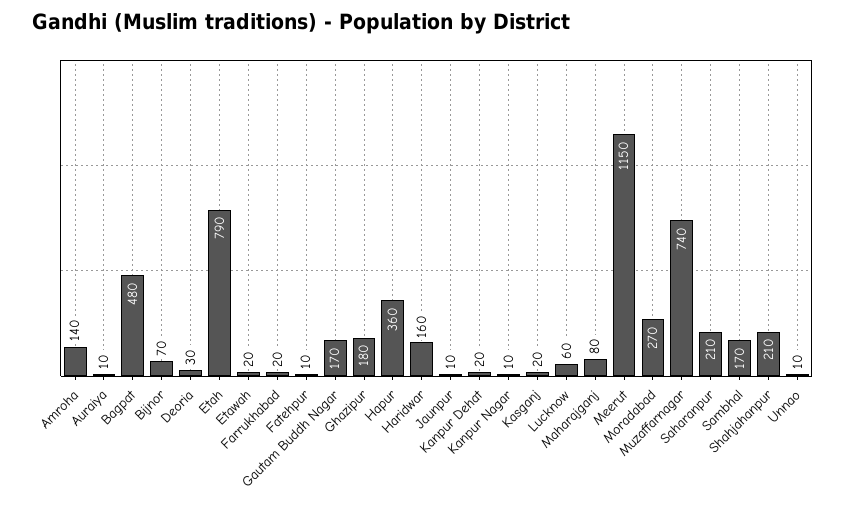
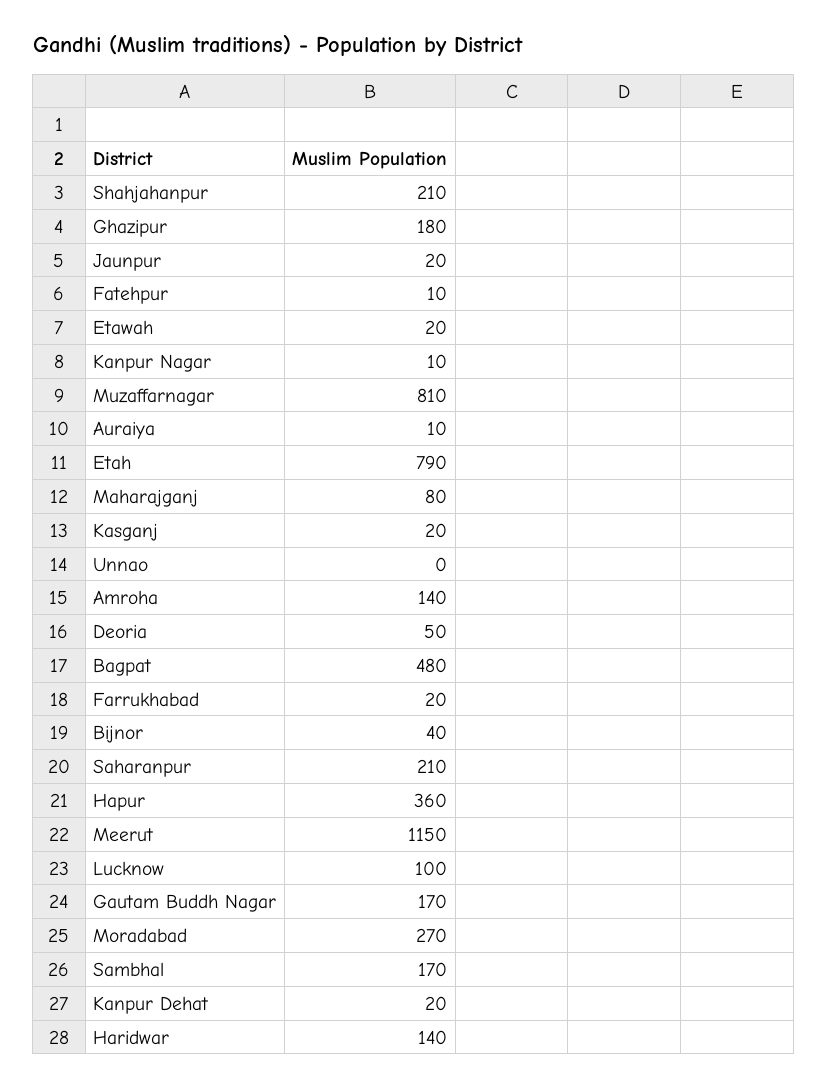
Bijnor: 70 -> 40
Deoria: 30 -> 50
Haridwar: 160 -> 140
Jaunpur: 10 -> 20
Lucknow: 60 -> 100
Muzaffarnagar: 740 -> 810
Unnao: 10 -> 0

